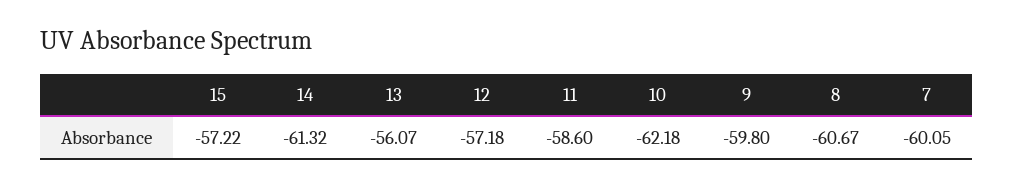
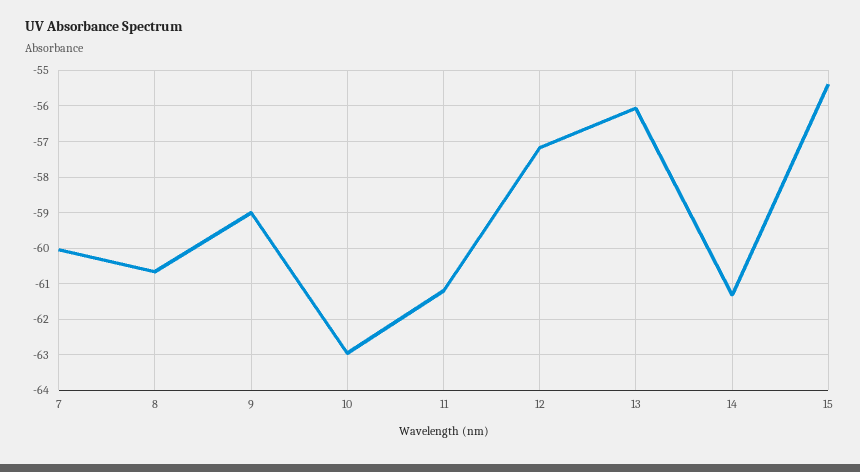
15: -57.22 -> -55.4
11: -58.6 -> -61.2
10: -62.18 -> -63
9: -59.8 -> -59

